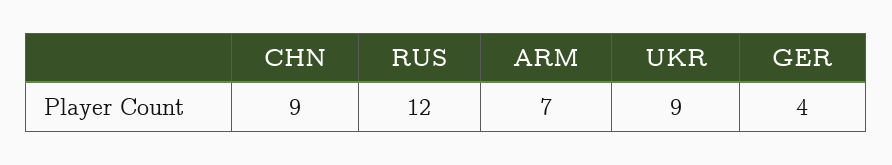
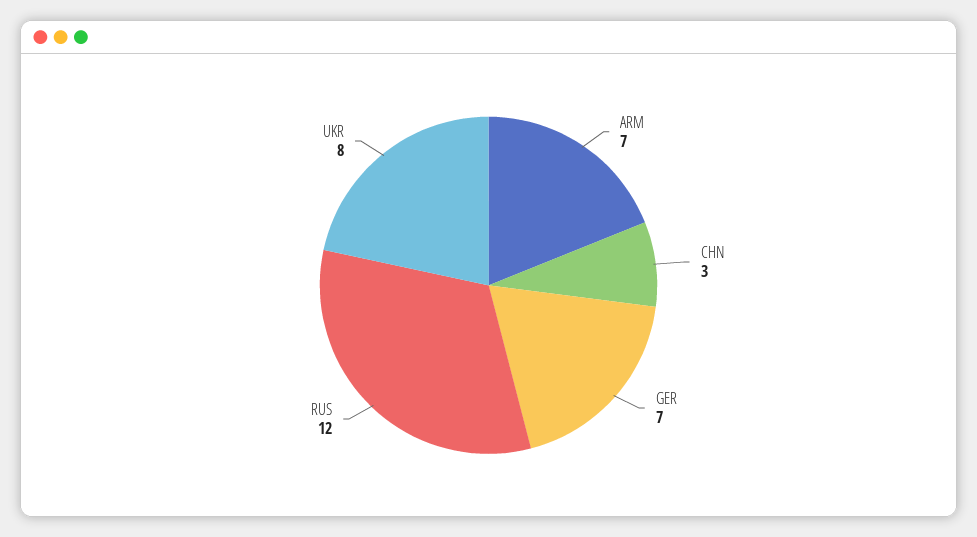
CHN: 9 -> 3
UKR: 9 -> 8
GER: 4 -> 7

